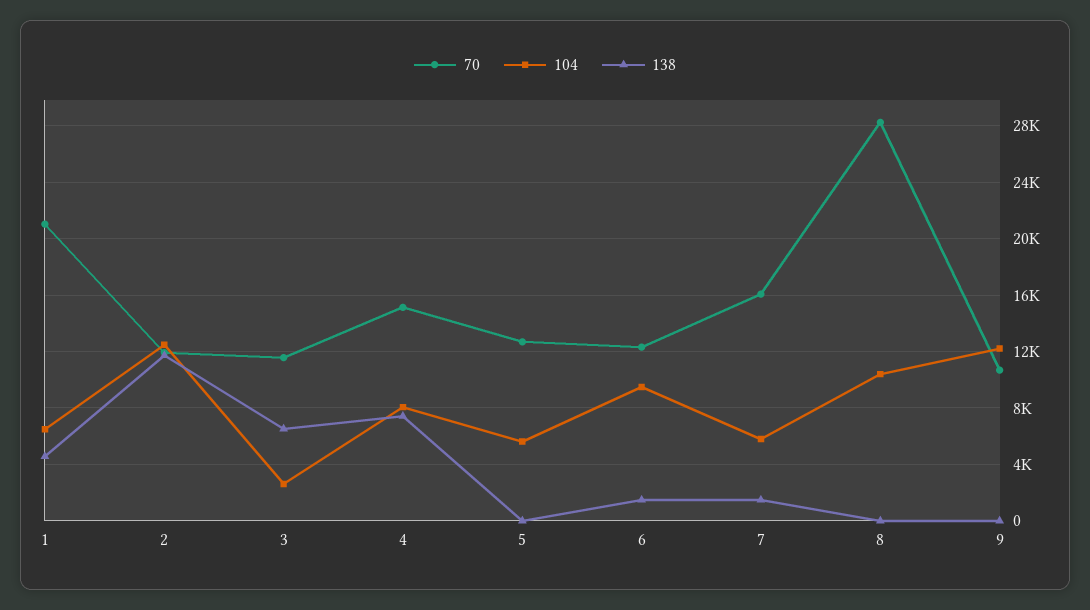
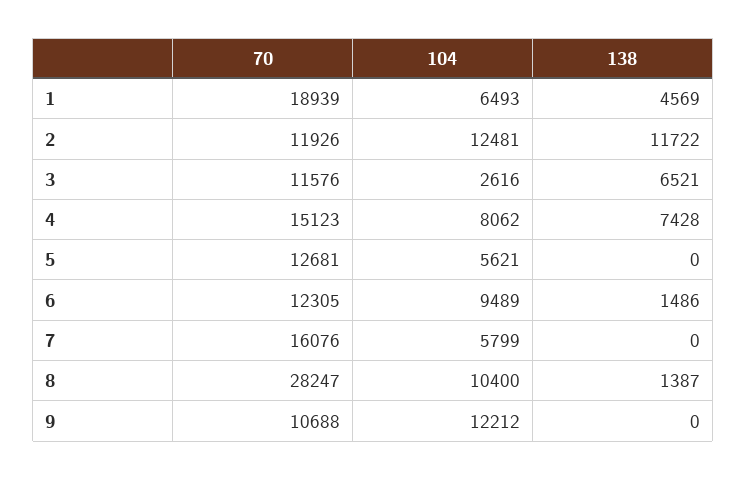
70, 1: 21000 -> 18939
138, 7: 1500 -> 0
138, 8: 0 -> 1387

